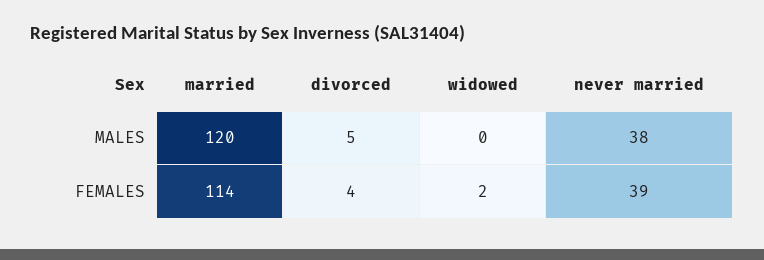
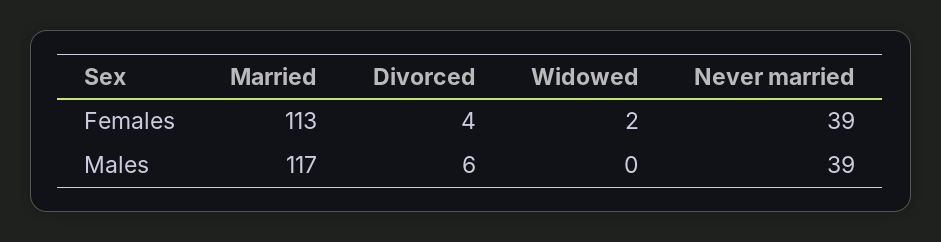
married, MALES: 120 -> 117
divorced, MALES: 5 -> 6
never married, MALES: 38 -> 39
married, FEMALES: 114 -> 113

